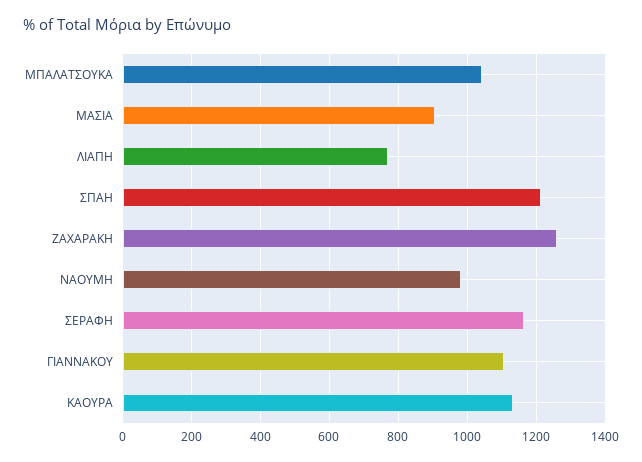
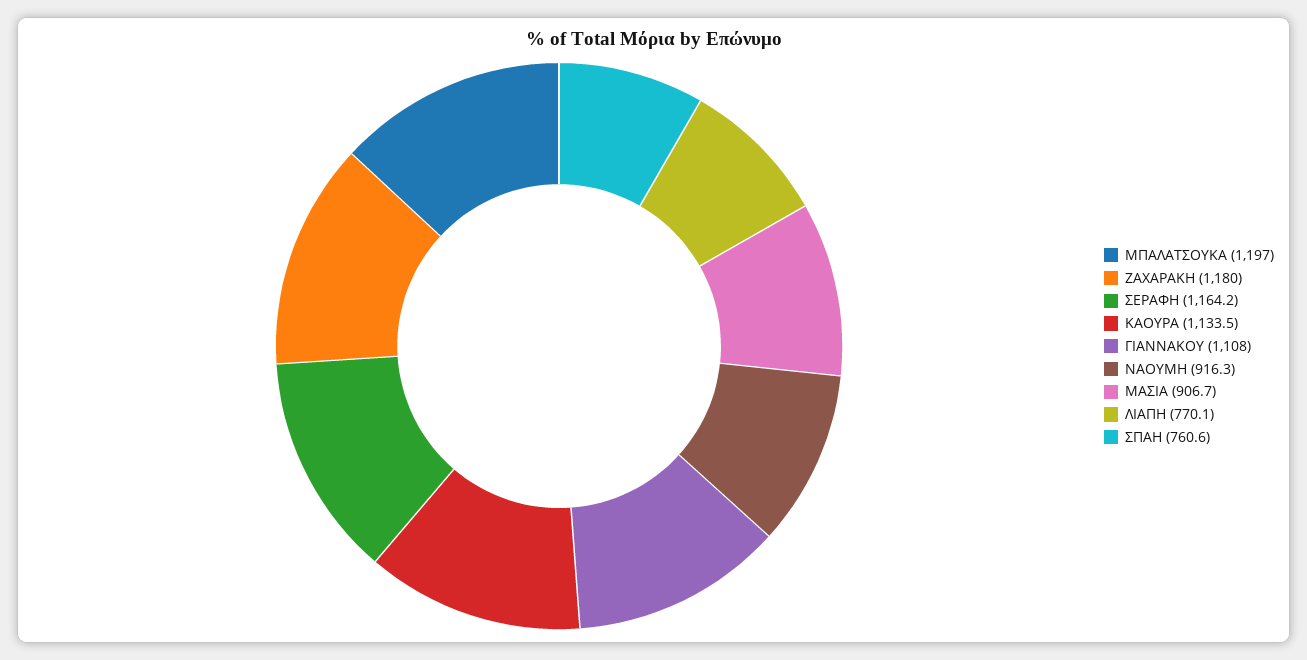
ΜΠΑΛΑΤΣΟΥΚΑ: 1040 -> 1197
ΣΠΑΗ: 1220 -> 760.6
ΖΑΧΑΡΑΚΗ: 1260 -> 1180
ΝΑΟΥΜΗ: 980 -> 916.3

